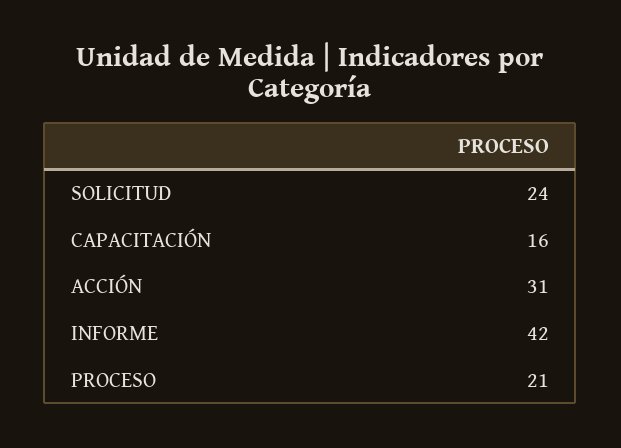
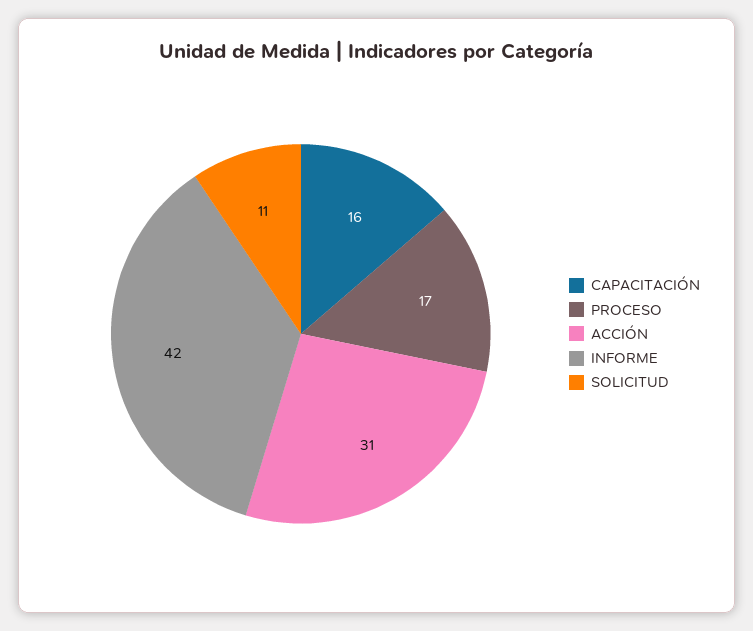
SOLICITUD: 24 -> 11
PROCESO: 21 -> 17

